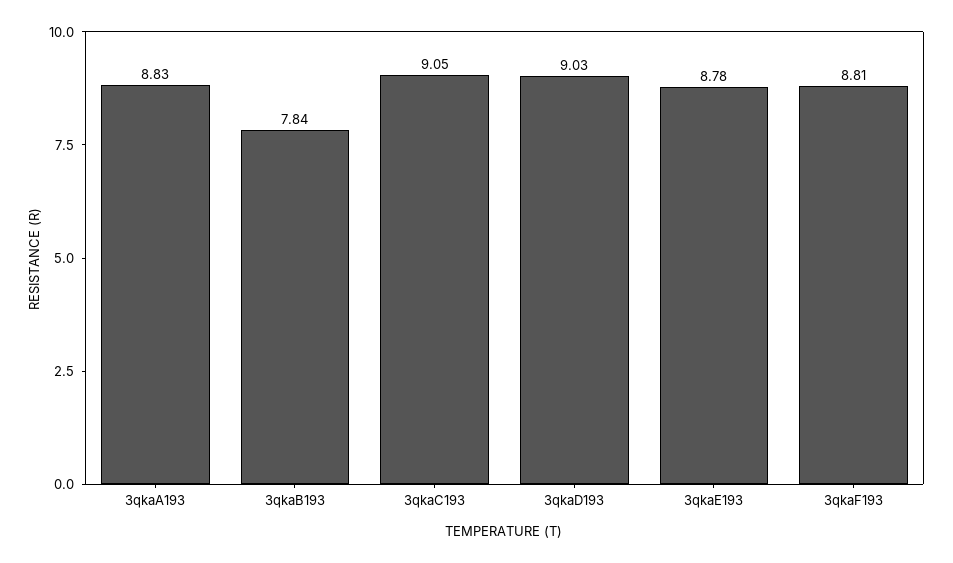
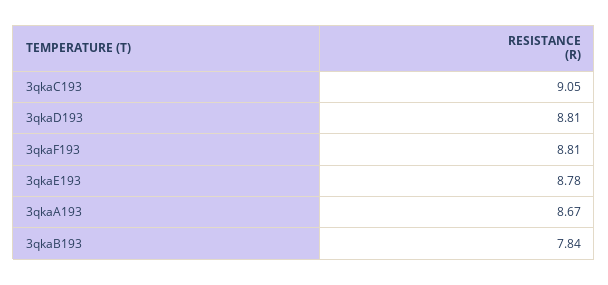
3qkaA193: 8.83 -> 8.67
3qkaD193: 9.03 -> 8.81

